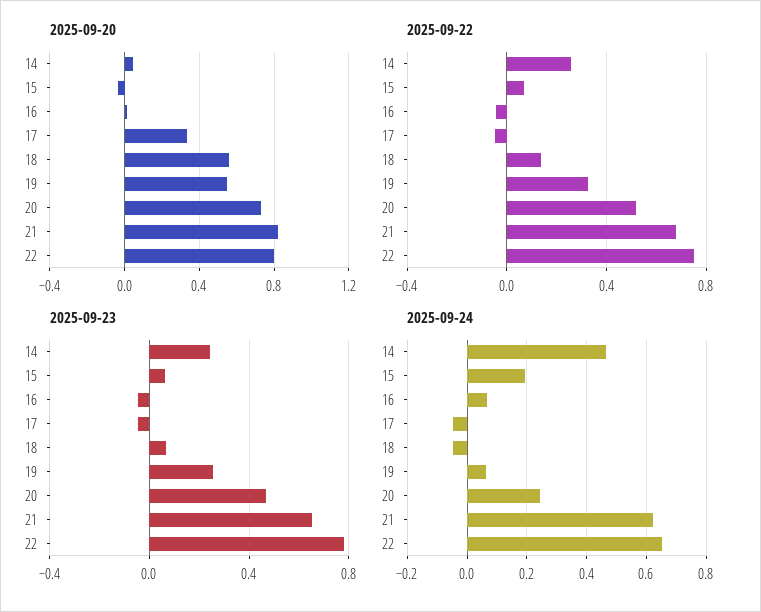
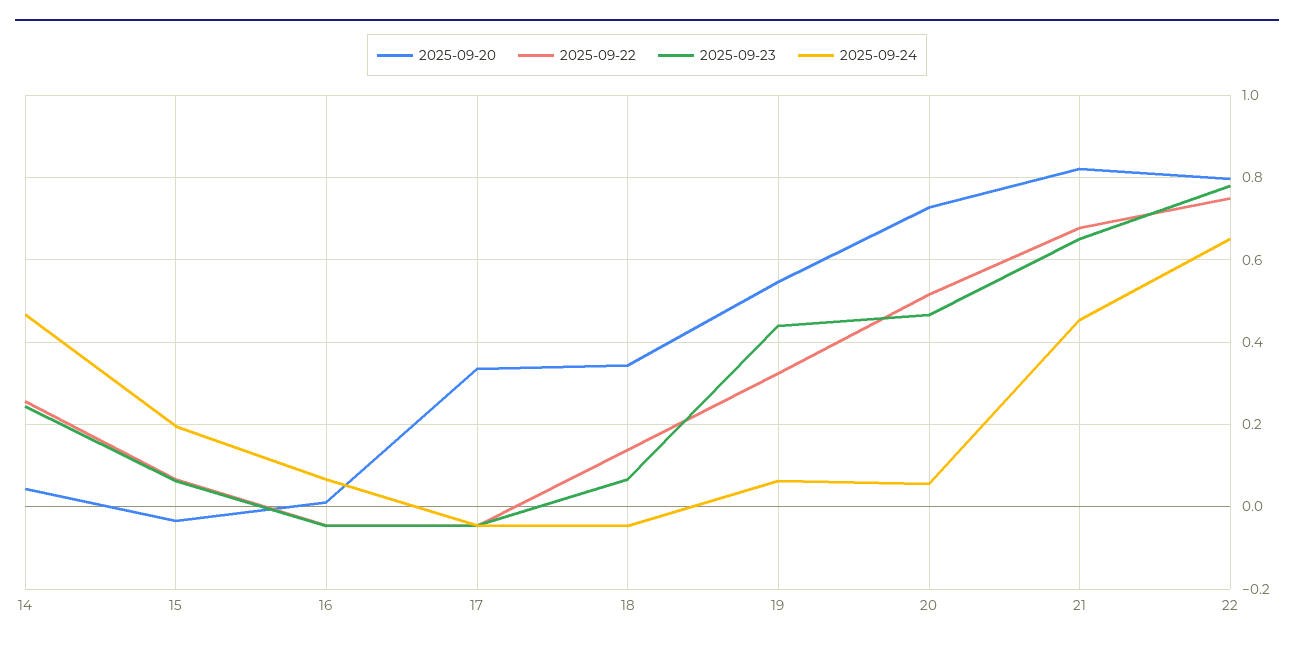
2025-09-20, 18: 0.55 -> 0.34
2025-09-23, 19: 0.25 -> 0.44
2025-09-24, 20: 0.25 -> 0.06
2025-09-24, 21: 0.625 -> 0.46

